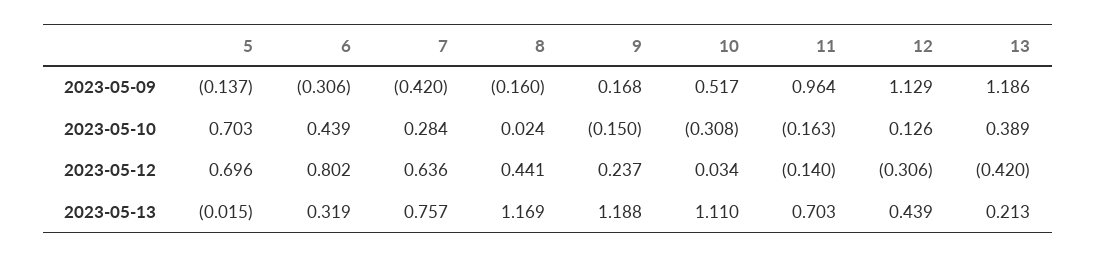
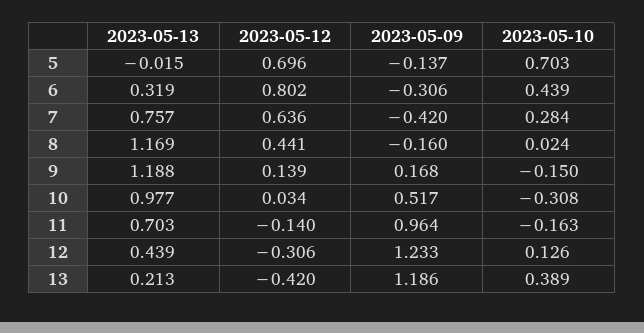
12, 2023-05-09: 1.129 -> 1.233
9, 2023-05-12: 0.237 -> 0.139
10, 2023-05-13: 1.11 -> 0.977

